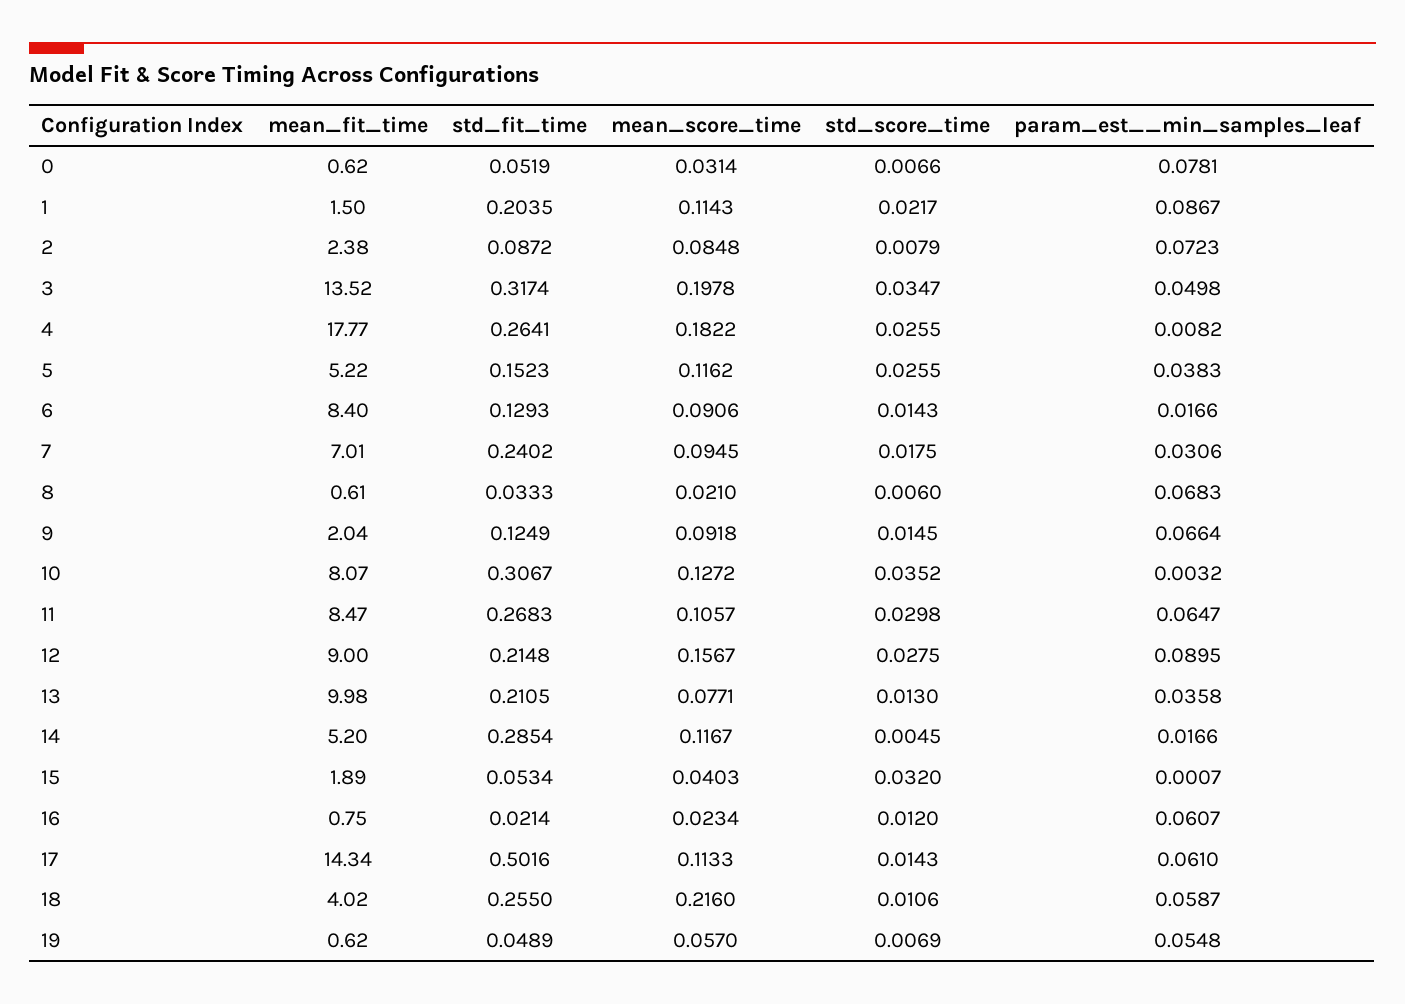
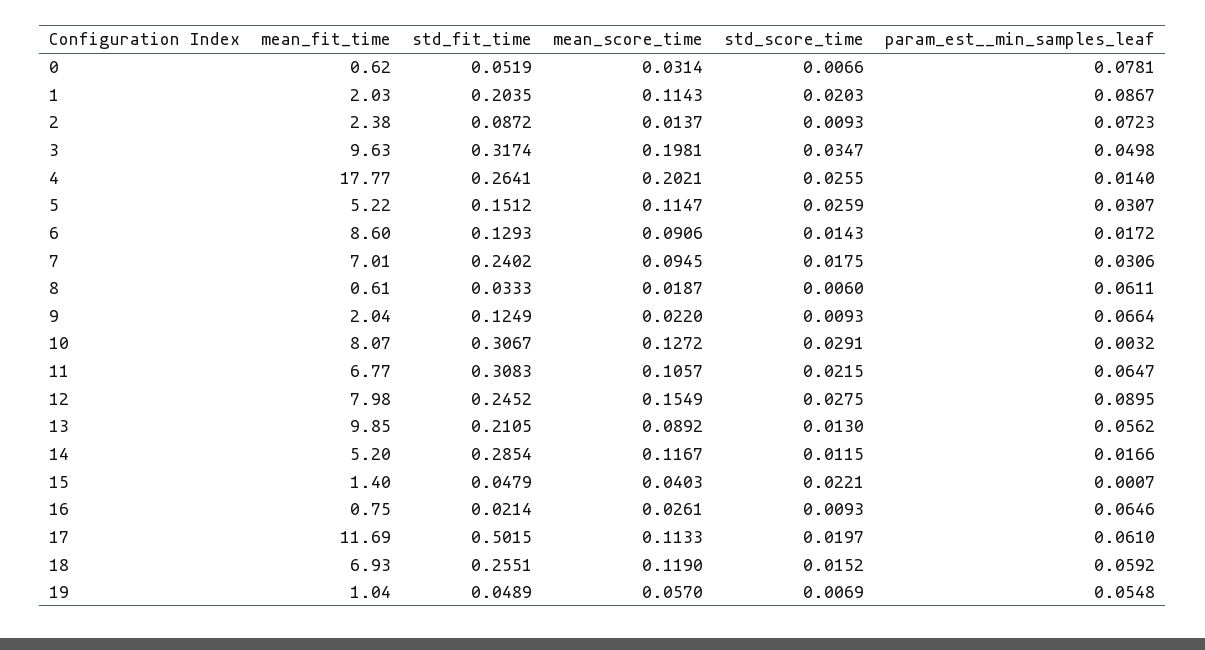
mean_fit_time, 1: 1.5 -> 2.03
std_score_time, 1: 0.0217 -> 0.0203
mean_score_time, 2: 0.0848 -> 0.0137
std_score_time, 2: 0.0079 -> 0.0093
mean_fit_time, 3: 13.52 -> 9.63
mean_score_time, 3: 0.1978 -> 0.1981
mean_score_time, 4: 0.1822 -> 0.2021
param_est__min_samples_leaf, 4: 0.0082 -> 0.014
std_fit_time, 5: 0.1523 -> 0.1512
mean_score_time, 5: 0.1162 -> 0.1147
std_score_time, 5: 0.0255 -> 0.0259
param_est__min_samples_leaf, 5: 0.0383 -> 0.0307
mean_fit_time, 6: 8.4 -> 8.6
param_est__min_samples_leaf, 6: 0.0166 -> 0.0172
mean_score_time, 8: 0.021 -> 0.0187
param_est__min_samples_leaf, 8: 0.0683 -> 0.0611
mean_score_time, 9: 0.0918 -> 0.022
std_score_time, 9: 0.0145 -> 0.0093
std_score_time, 10: 0.0352 -> 0.0291
mean_fit_time, 11: 8.47 -> 6.77
std_fit_time, 11: 0.2683 -> 0.3083
std_score_time, 11: 0.0298 -> 0.0215
mean_fit_time, 12: 9 -> 7.98
std_fit_time, 12: 0.2148 -> 0.2452
mean_score_time, 12: 0.1567 -> 0.1549
mean_fit_time, 13: 9.98 -> 9.85
mean_score_time, 13: 0.0771 -> 0.0892
param_est__min_samples_leaf, 13: 0.0358 -> 0.0562
std_score_time, 14: 0.0045 -> 0.0115
mean_fit_time, 15: 1.89 -> 1.4
std_fit_time, 15: 0.0534 -> 0.0479
std_score_time, 15: 0.032 -> 0.0221
mean_score_time, 16: 0.0234 -> 0.0261
std_score_time, 16: 0.012 -> 0.0093
param_est__min_samples_leaf, 16: 0.0607 -> 0.0646
mean_fit_time, 17: 14.34 -> 11.69
std_fit_time, 17: 0.5016 -> 0.5015
std_score_time, 17: 0.0143 -> 0.0197
mean_fit_time, 18: 4.02 -> 6.93
std_fit_time, 18: 0.255 -> 0.2551
mean_score_time, 18: 0.216 -> 0.119
std_score_time, 18: 0.0106 -> 0.0152
param_est__min_samples_leaf, 18: 0.0587 -> 0.0592
mean_fit_time, 19: 0.62 -> 1.04

